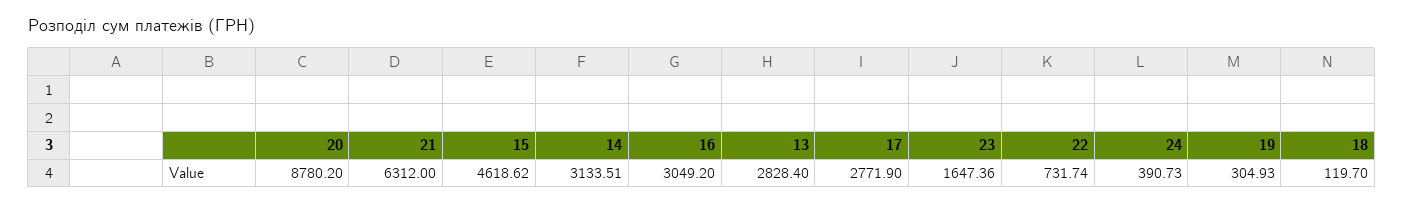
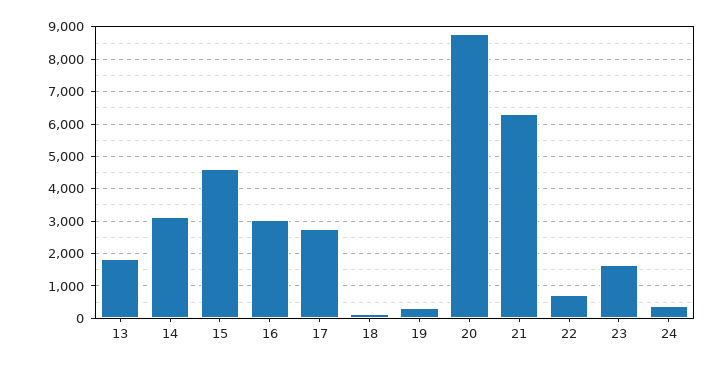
13: 2828.4 -> 1800

